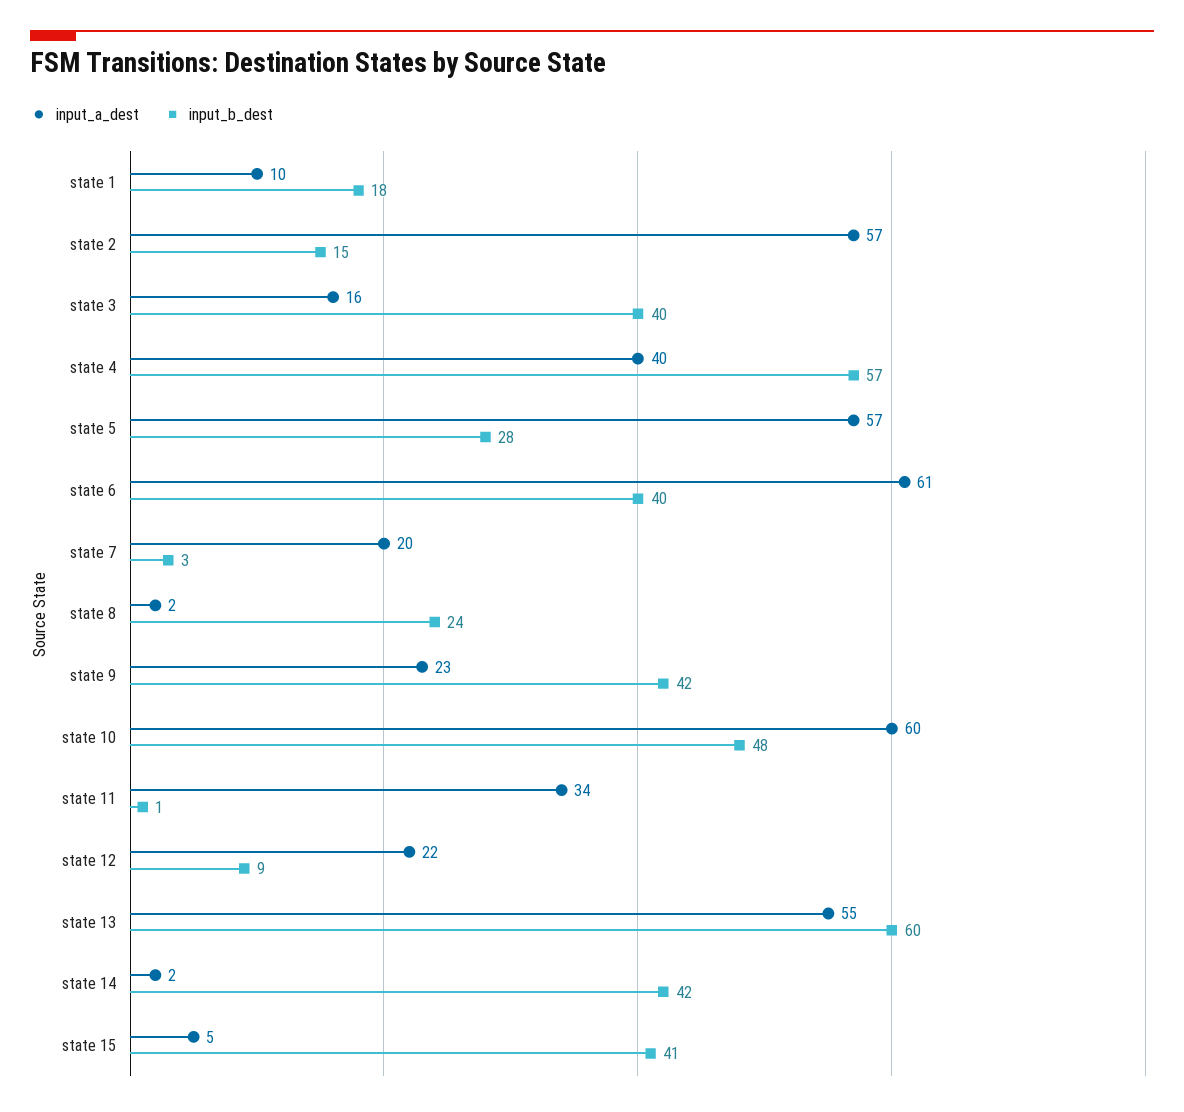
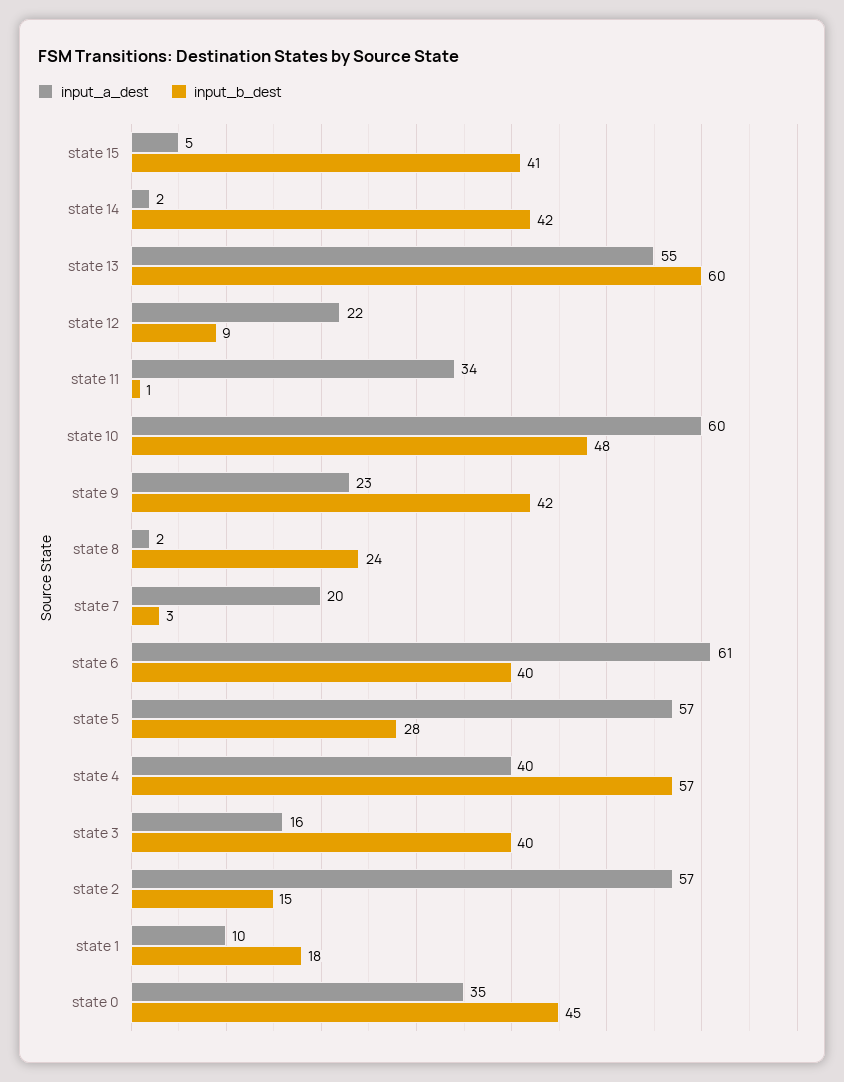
input_a_dest, state 0: none -> 35
input_b_dest, state 0: none -> 45

